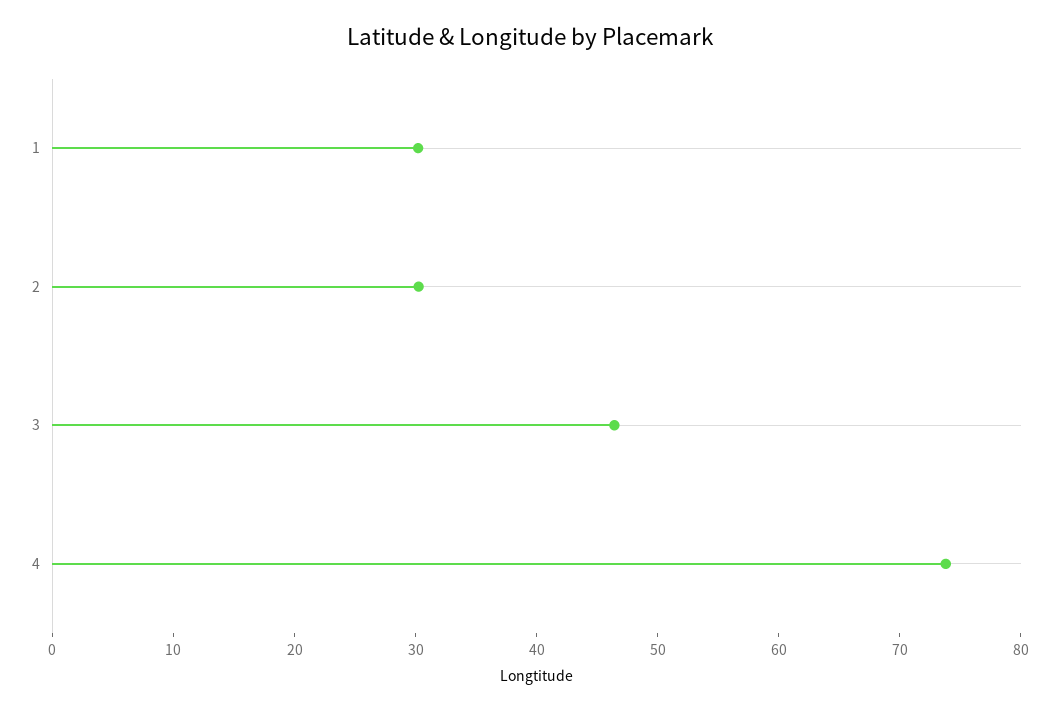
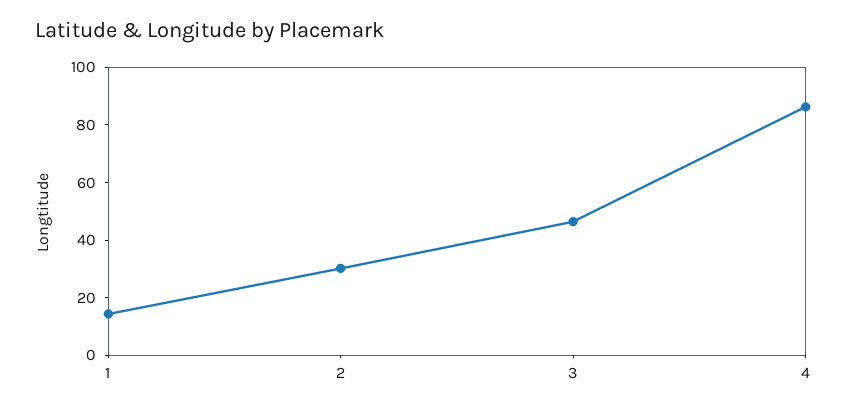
1: 30 -> 15
4: 74 -> 85

